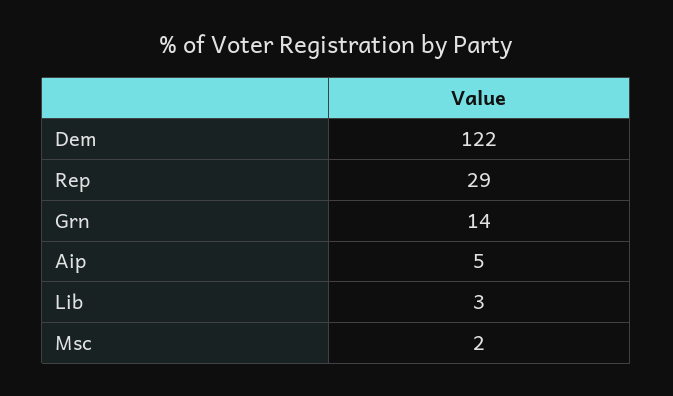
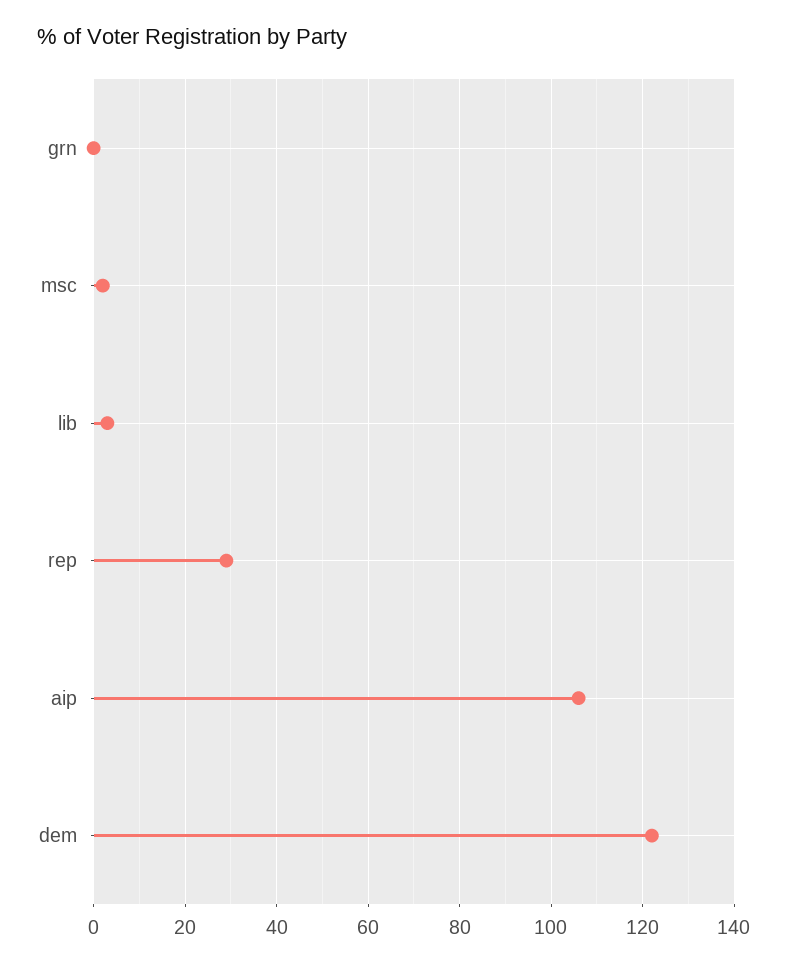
Grn: 14 -> 0
Aip: 5 -> 105

